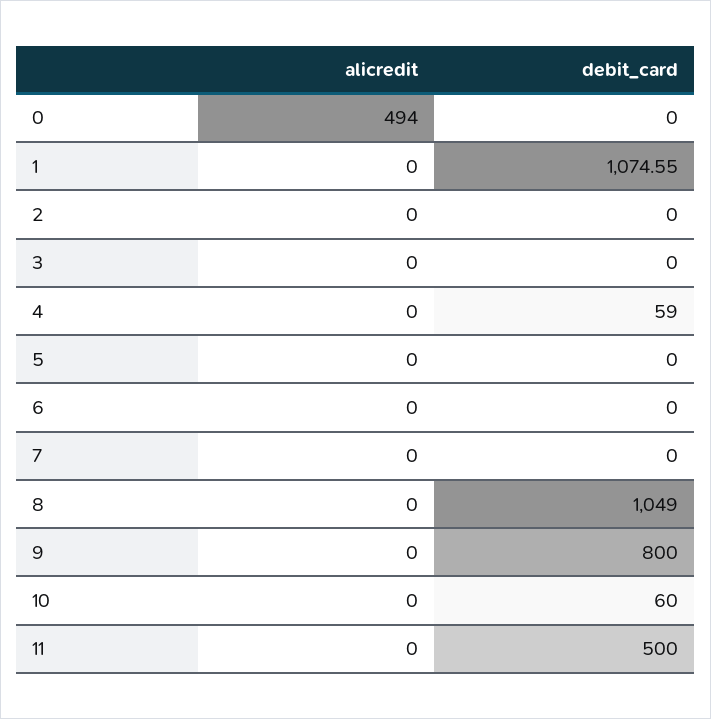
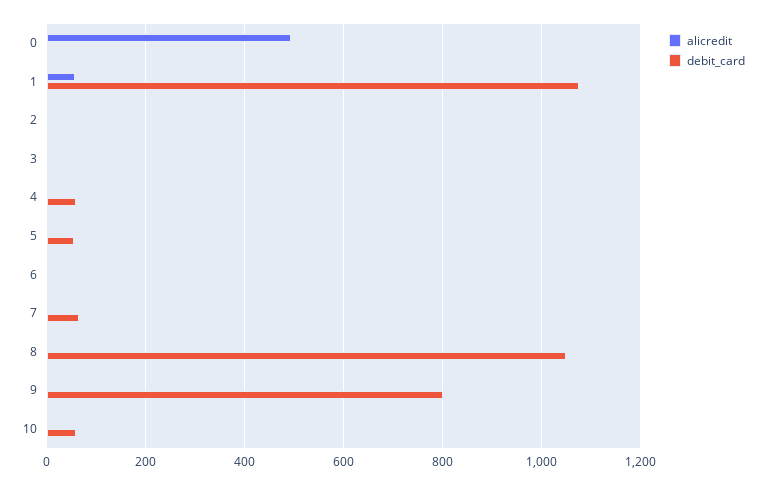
alicredit, 1: 0 -> 60
debit_card, 5: 0 -> 60
debit_card, 7: 0 -> 60
alicredit, 11: 0 -> none
debit_card, 11: 500 -> none

